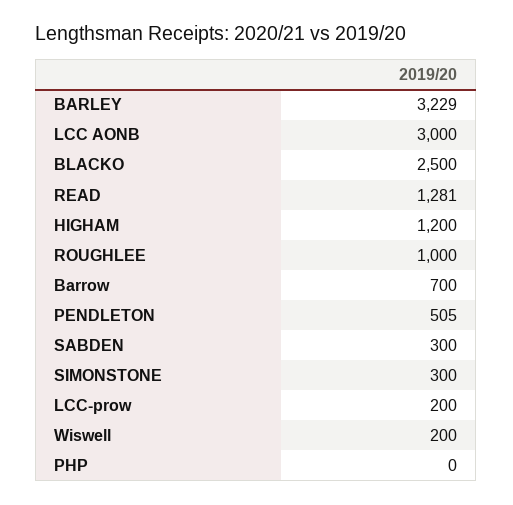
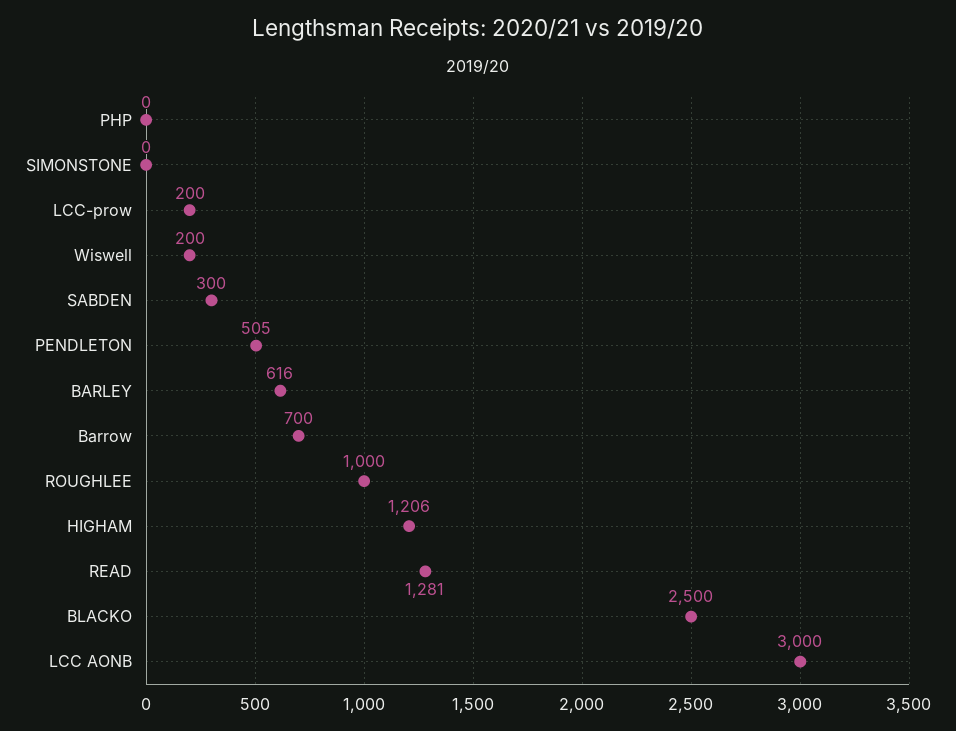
BARLEY: 3229 -> 616
HIGHAM: 1200 -> 1206
SIMONSTONE: 300 -> 0

